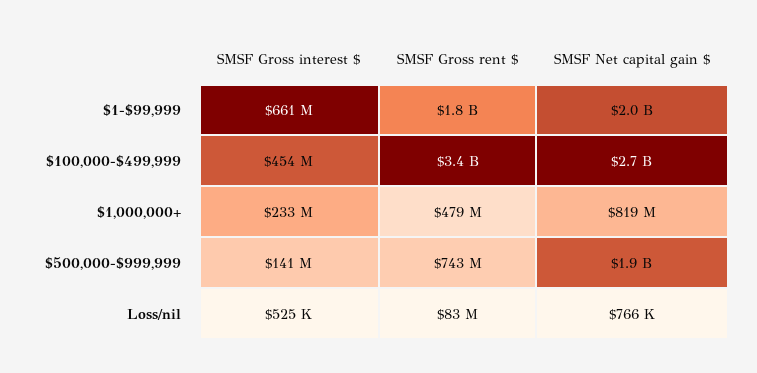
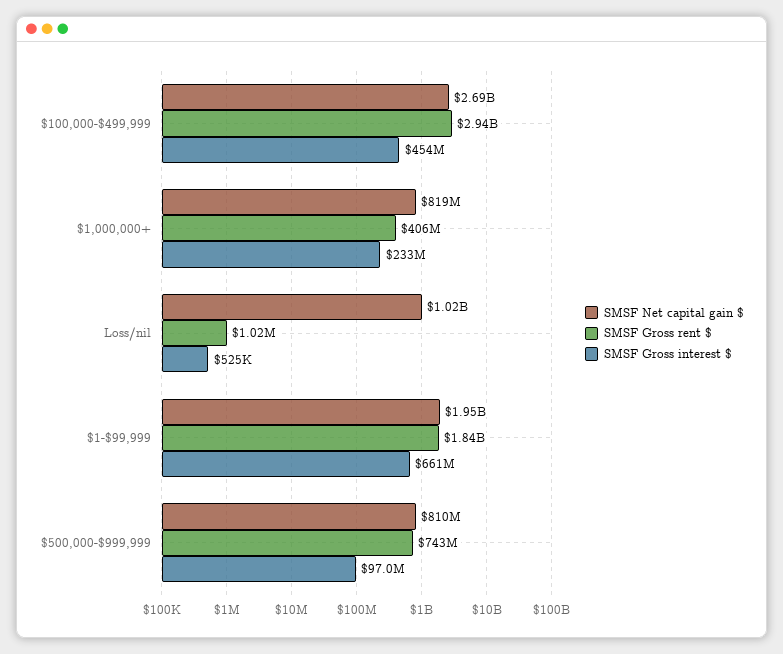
SMSF Gross rent $, $100,000-$499,999: 3400000000 -> 2940000000
SMSF Gross rent $, $1,000,000+: 479000000 -> 406000000
SMSF Gross interest $, $500,000-$999,999: 141000000 -> 97000000
SMSF Net capital gain $, $500,000-$999,999: 1900000000 -> 810000000
SMSF Gross rent $, Loss/nil: 83000000 -> 1020000
SMSF Net capital gain $, Loss/nil: 766000 -> 1020000000

